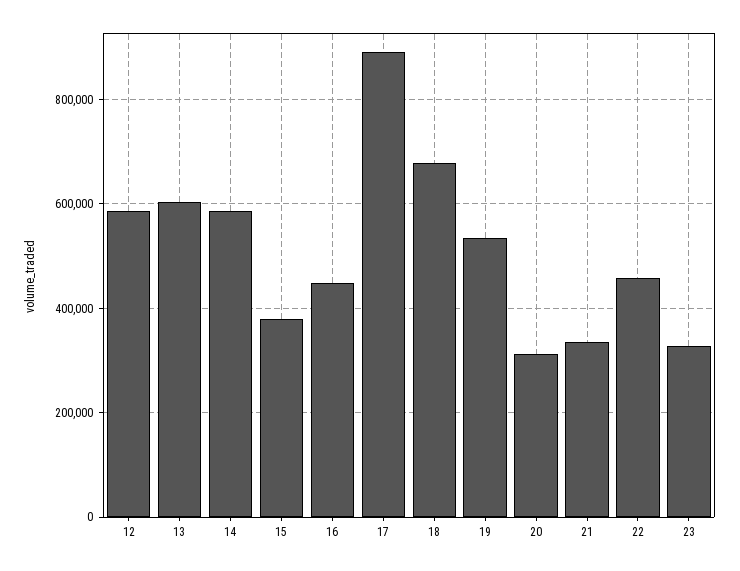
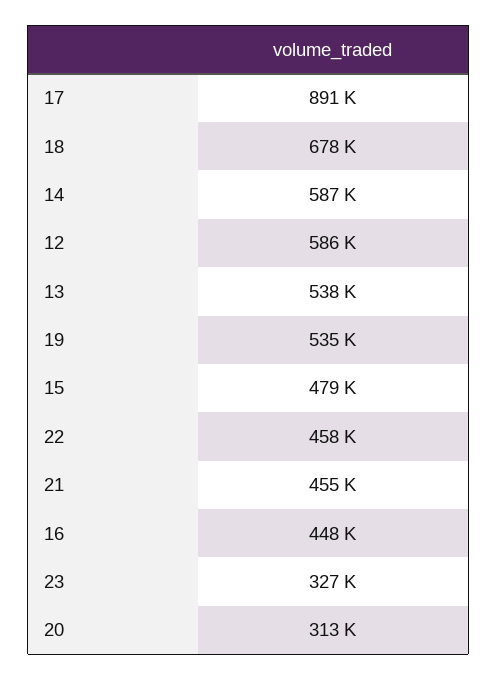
13: 600000 -> 538000
15: 380000 -> 479000
21: 340000 -> 455000

